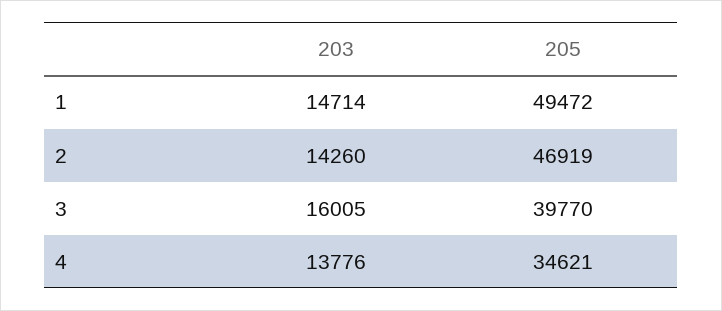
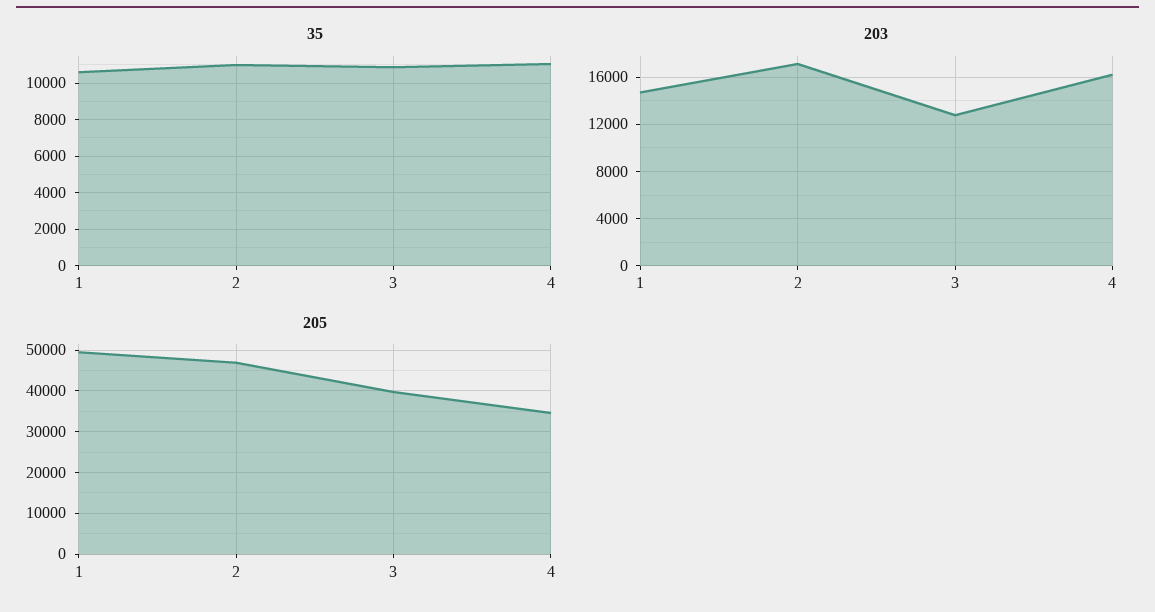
203, 2: 14260 -> 17000
203, 3: 16005 -> 13000
203, 4: 13776 -> 16000
35, 1: none -> 10500
35, 2: none -> 11000
35, 3: none -> 11000
35, 4: none -> 11000

